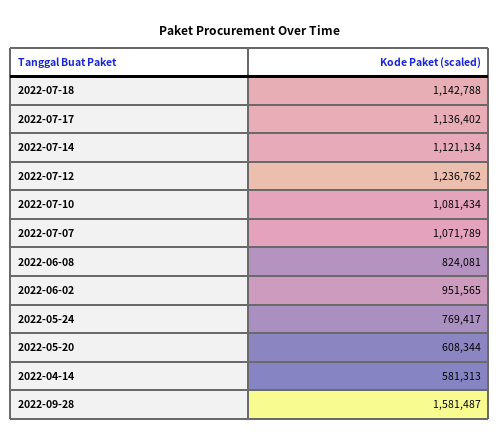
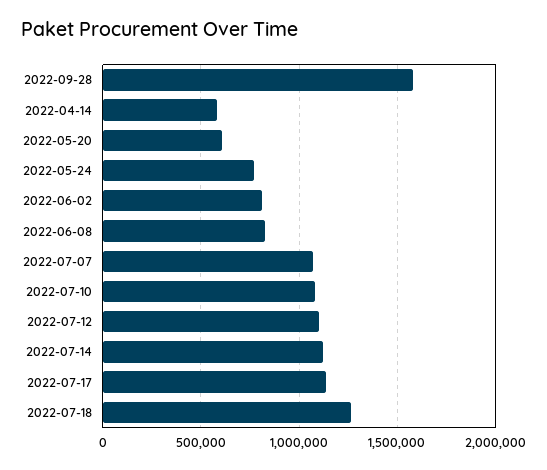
2022-07-18: 1142788 -> 1250000
2022-07-12: 1236762 -> 1100000
2022-06-02: 951565 -> 800000

